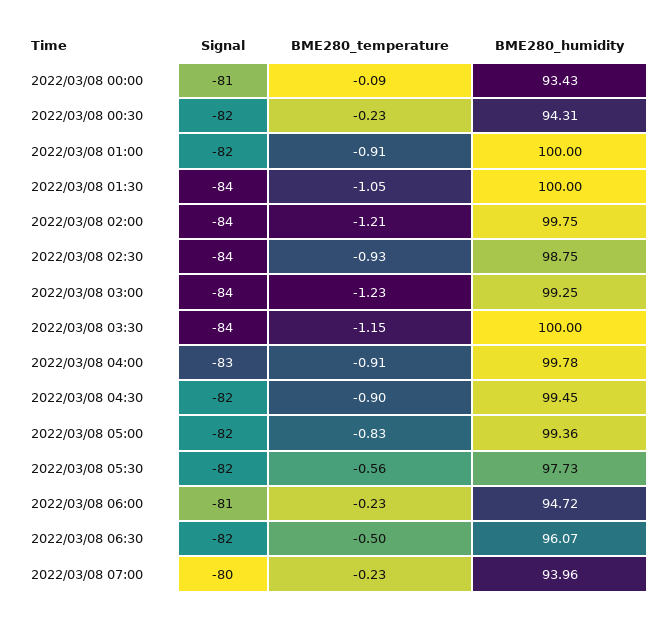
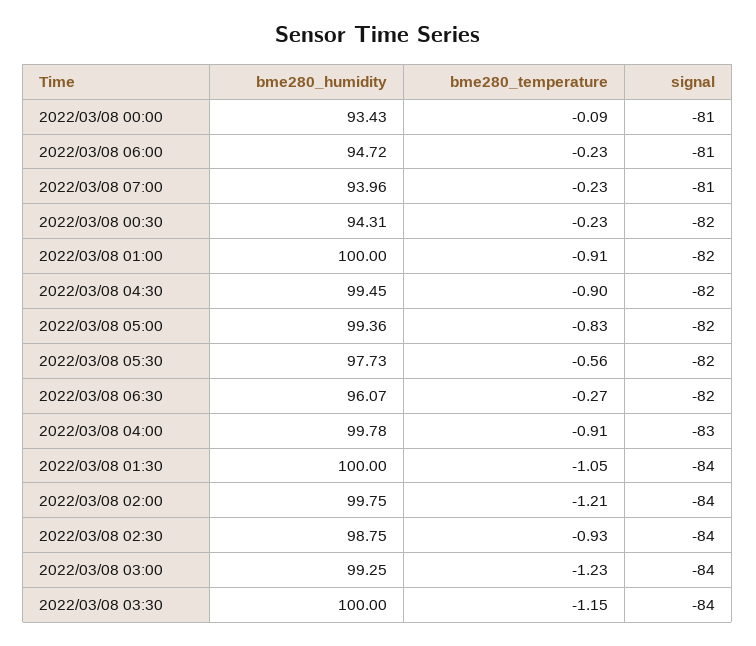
BME280_temperature, 2022/03/08 06:30: -0.5 -> -0.27
Signal, 2022/03/08 07:00: -80 -> -81

